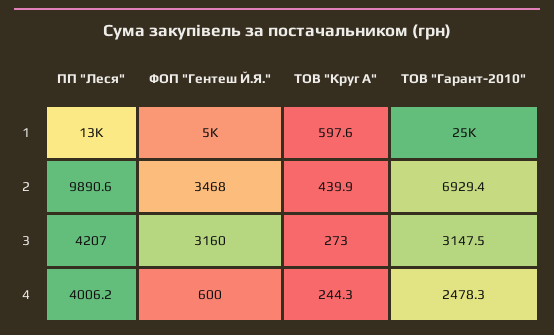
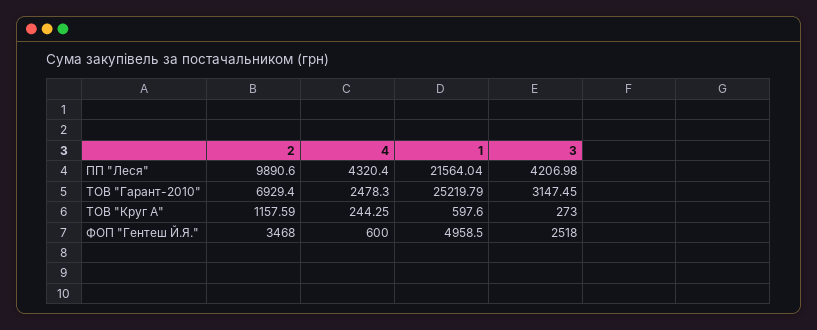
ПП "Леся", 1: 13000 -> 21564.04
ТОВ "Круг А", 2: 439.9 -> 1157.59
ФОП "Гентеш Й.Я.", 3: 3160 -> 2518
ПП "Леся", 4: 4006.2 -> 4320.4

